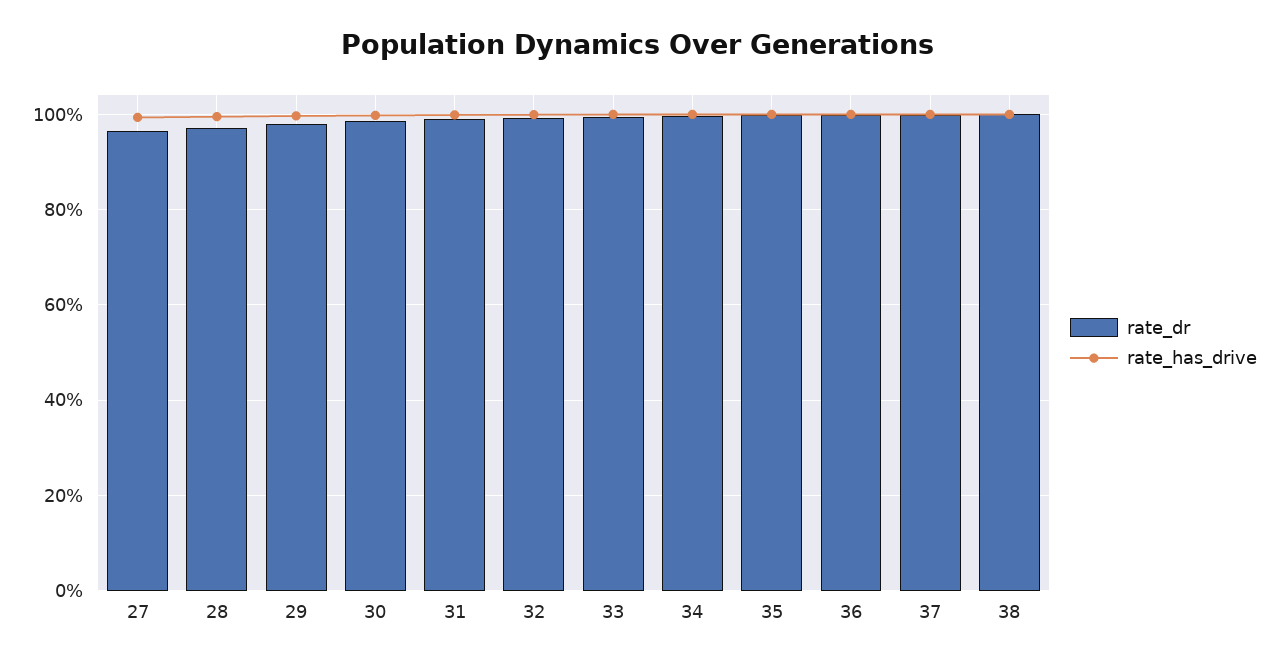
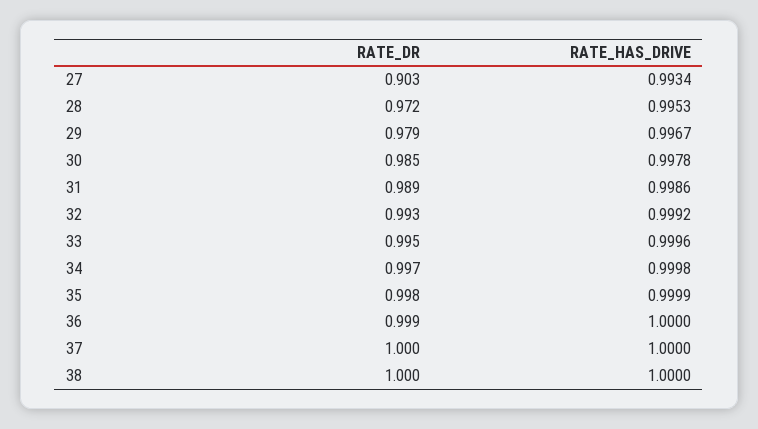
rate_dr, 27: 0.96 -> 0.903

